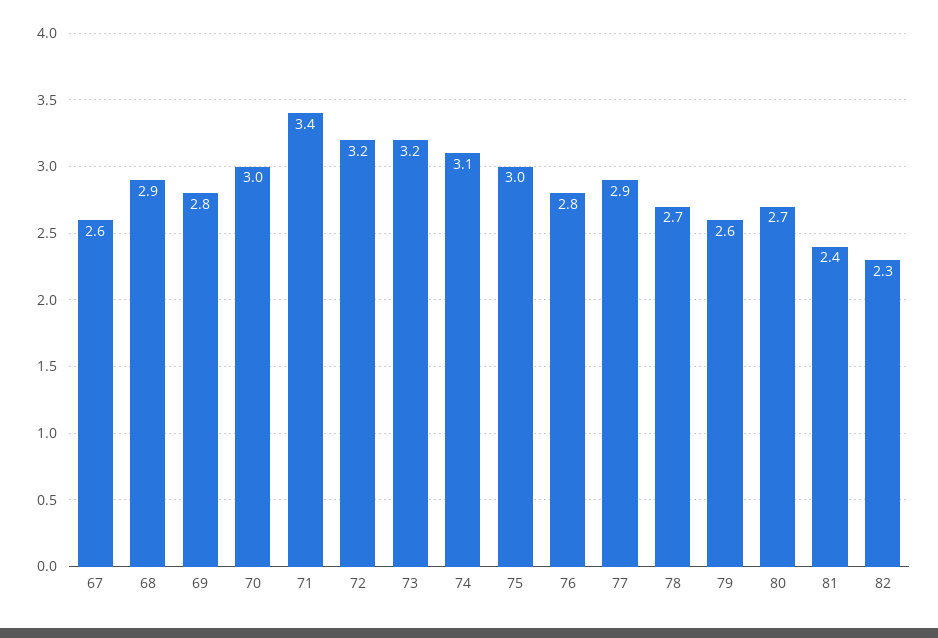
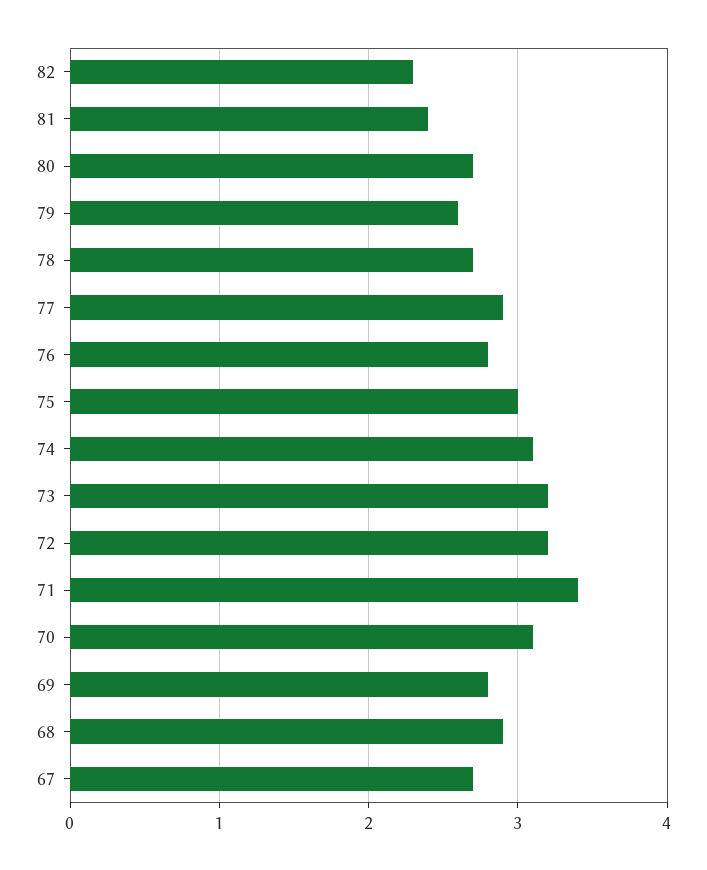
67: 2.6 -> 2.7
70: 3 -> 3.1

